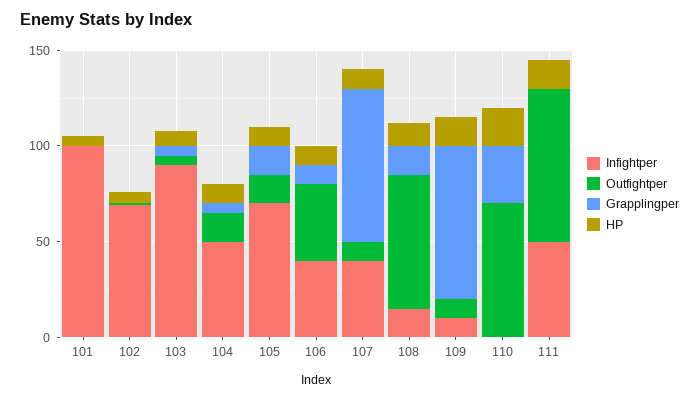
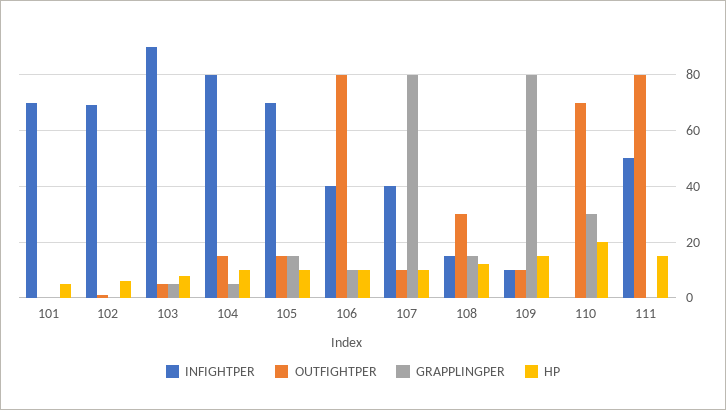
Infightper, 101: 100 -> 70
Infightper, 104: 50 -> 80
Outfightper, 106: 40 -> 80
Outfightper, 108: 70 -> 30

